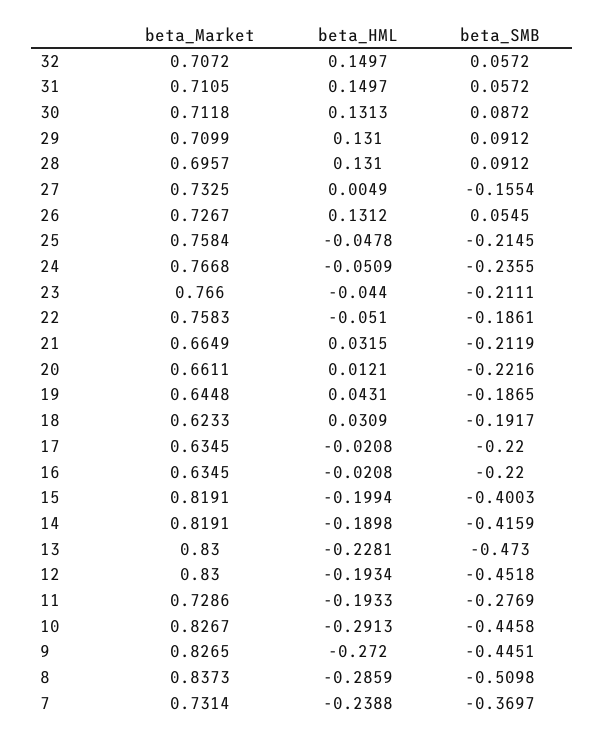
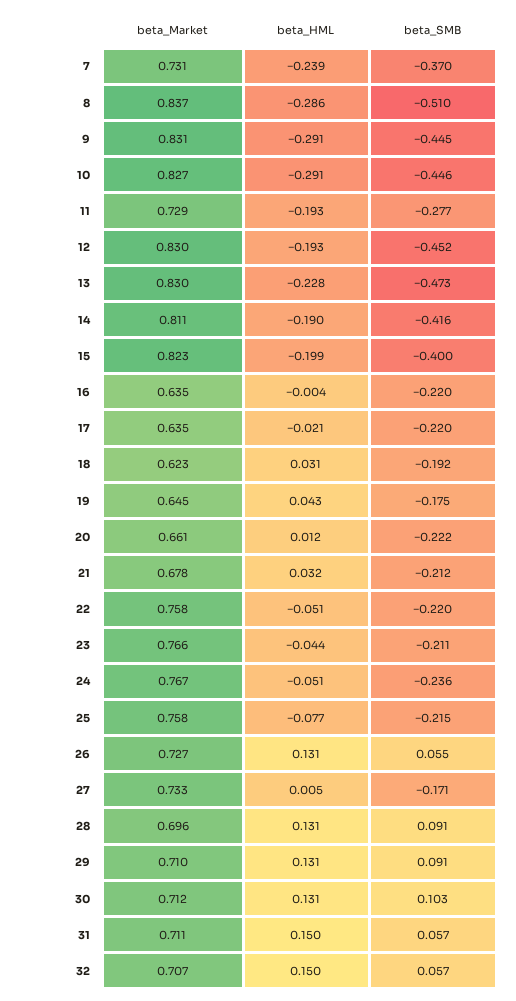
beta_SMB, 30: 0.0872 -> 0.103
beta_SMB, 27: -0.1554 -> -0.171
beta_HML, 25: -0.0478 -> -0.077
beta_SMB, 22: -0.1861 -> -0.22
beta_Market, 21: 0.6649 -> 0.678
beta_SMB, 19: -0.1865 -> -0.175
beta_HML, 16: -0.0208 -> -0.004
beta_Market, 15: 0.8191 -> 0.823
beta_Market, 14: 0.8191 -> 0.811
beta_Market, 9: 0.8265 -> 0.831
beta_HML, 9: -0.272 -> -0.291

